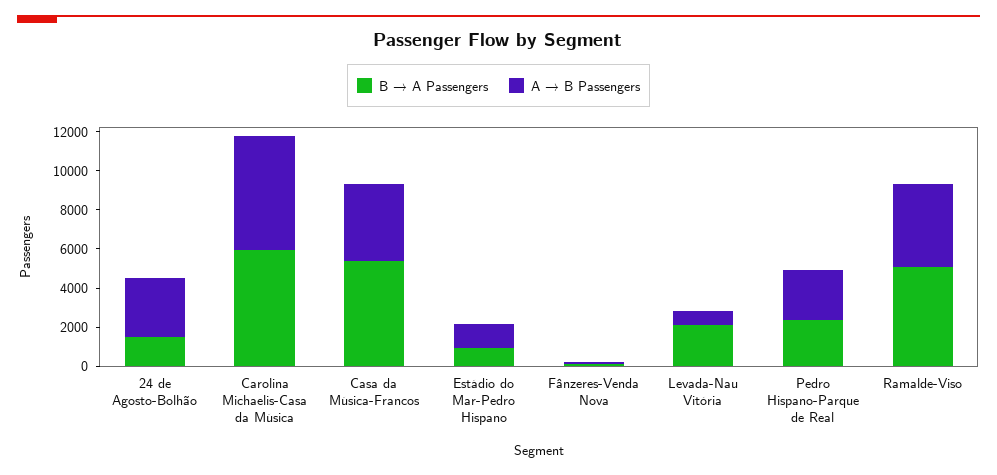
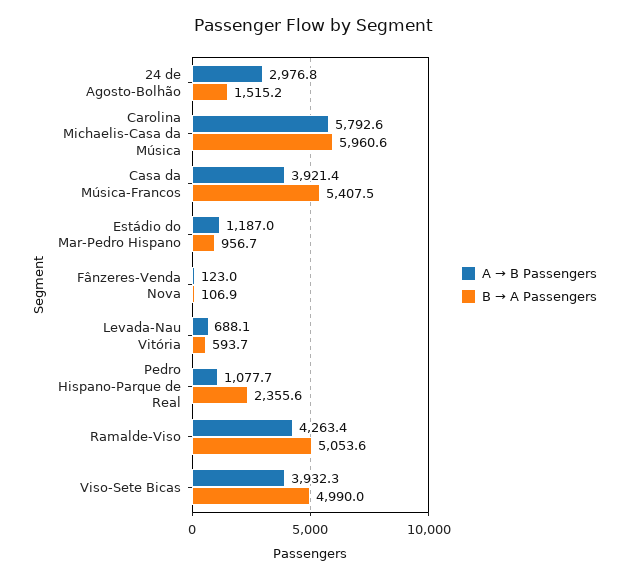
B → A Passengers, Levada-Nau Vitória: 2000 -> 593.7
A → B Passengers, Pedro Hispano-Parque de Real: 2500 -> 1077.7
A → B Passengers, Viso-Sete Bicas: none -> 3932.3
B → A Passengers, Viso-Sete Bicas: none -> 4990

